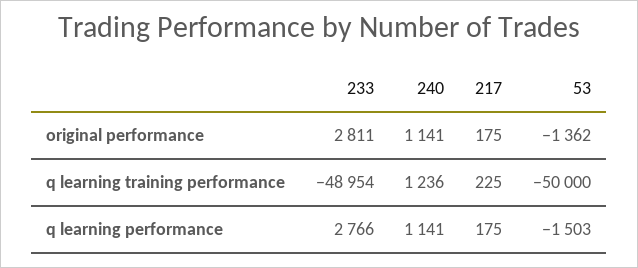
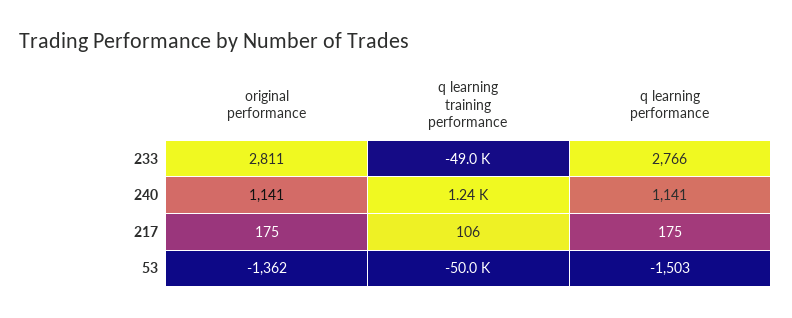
217, q learning training performance: 225 -> 106

